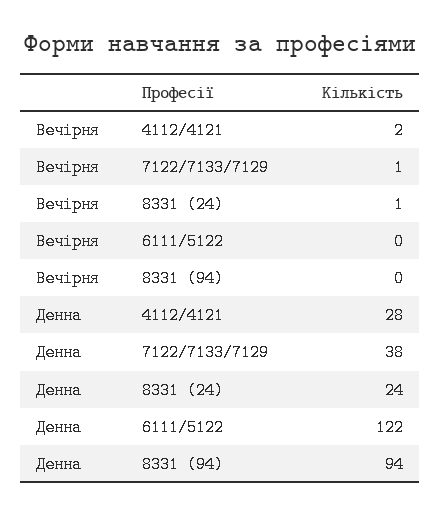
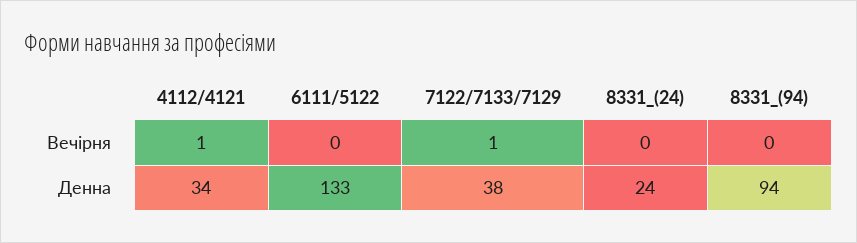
Вечірня, 4112/4121: 2 -> 1
Вечірня, 8331 (24): 1 -> 0
Денна, 4112/4121: 28 -> 34
Денна, 6111/5122: 122 -> 133

